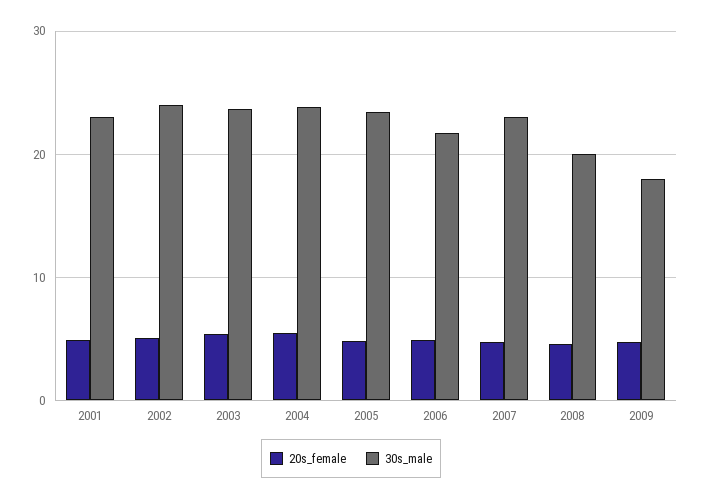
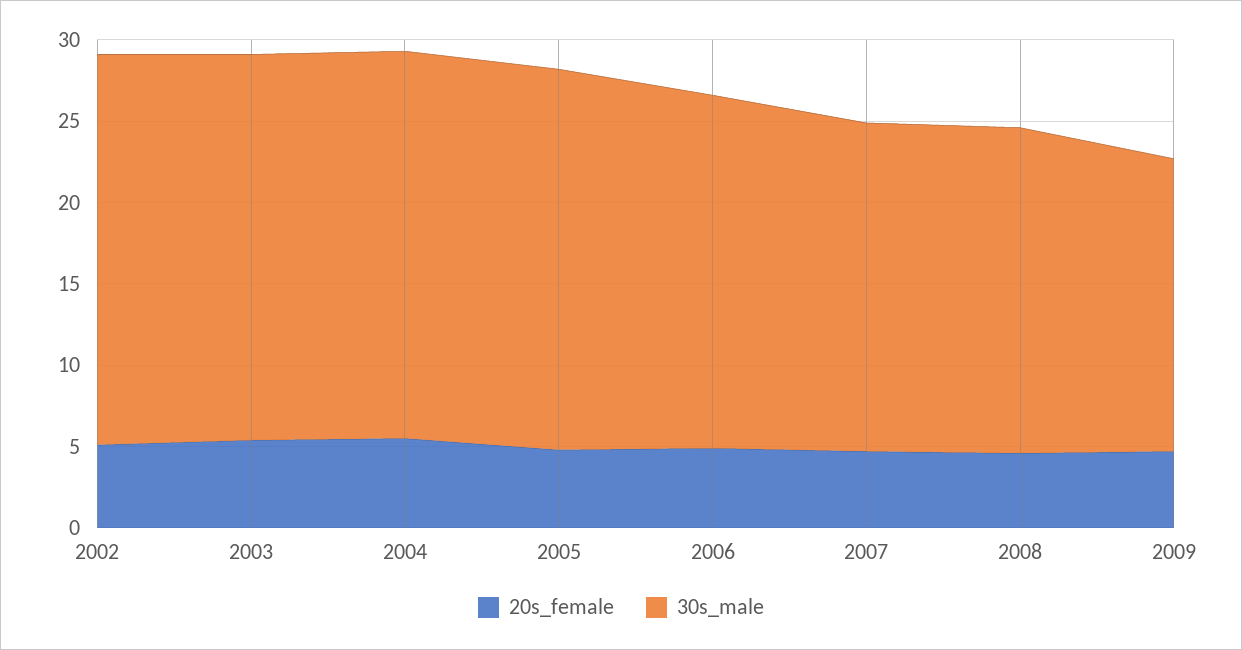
20s_female, 2001: 5 -> none
30s_male, 2001: 23 -> none
30s_male, 2007: 23 -> 20

